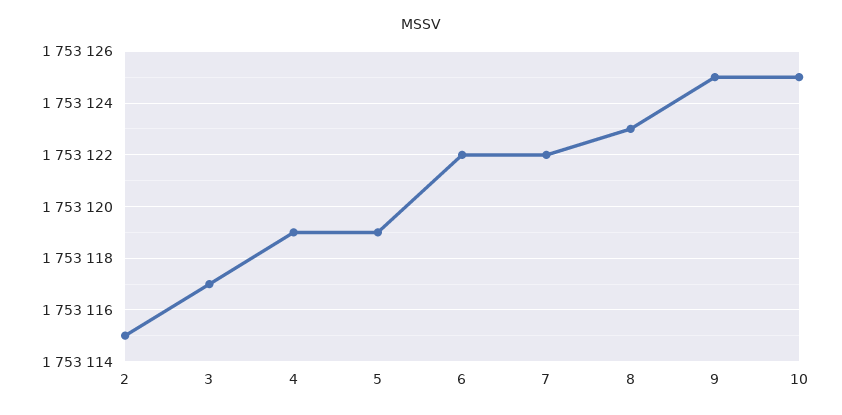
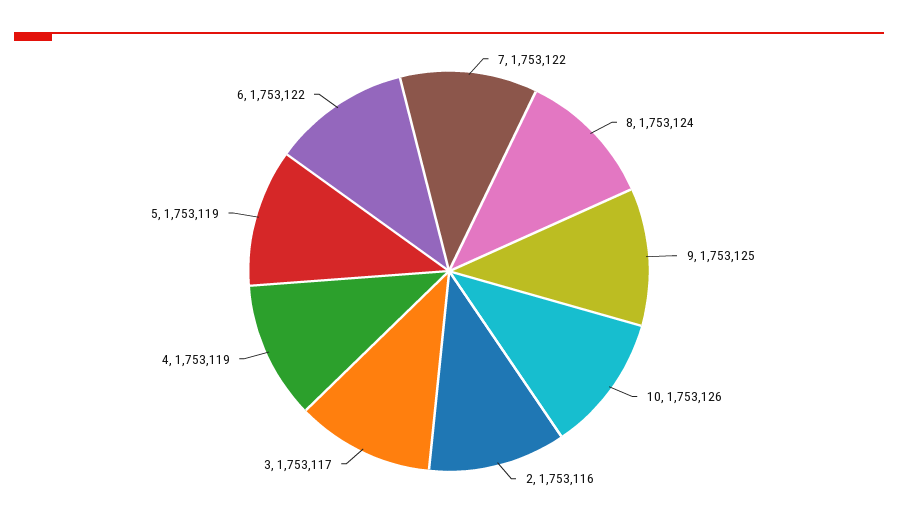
2: 1753115 -> 1753116
8: 1753123 -> 1753124
10: 1753125 -> 1753126

